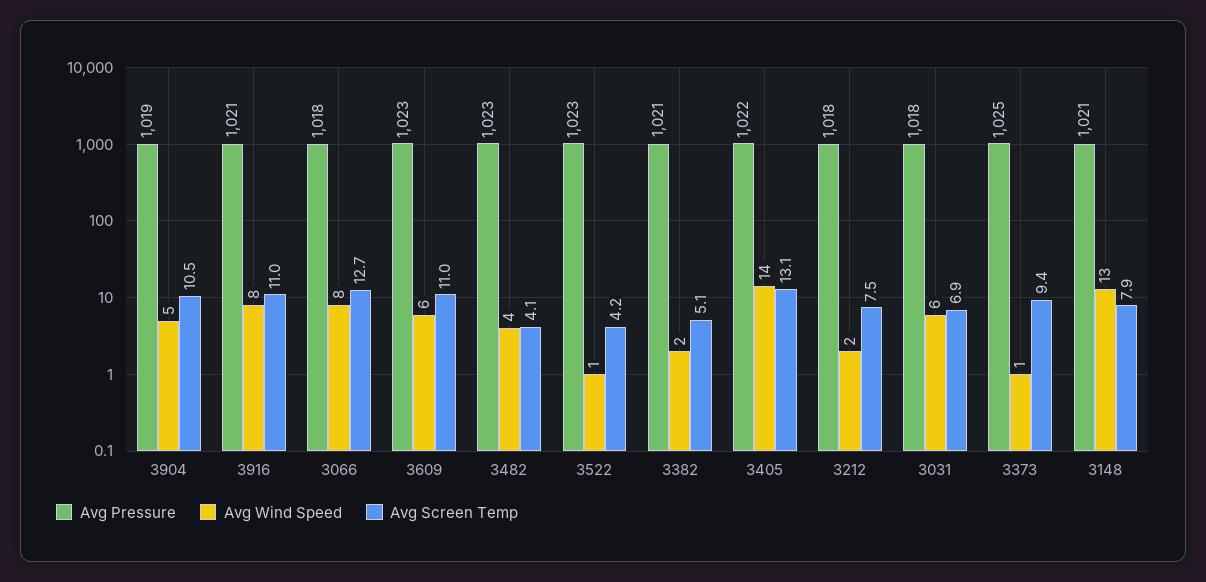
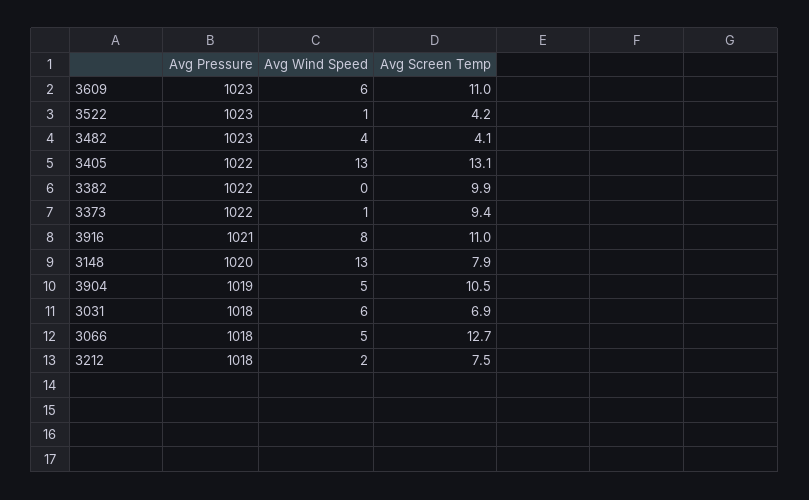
Avg Wind Speed, 3066: 8 -> 5
Avg Pressure, 3382: 1021 -> 1022
Avg Wind Speed, 3382: 2 -> 0
Avg Screen Temp, 3382: 5.1 -> 9.9
Avg Wind Speed, 3405: 14 -> 13
Avg Pressure, 3373: 1025 -> 1022
Avg Pressure, 3148: 1021 -> 1020

